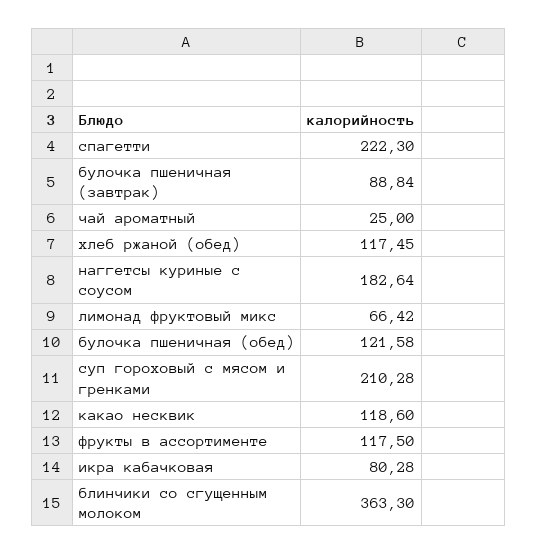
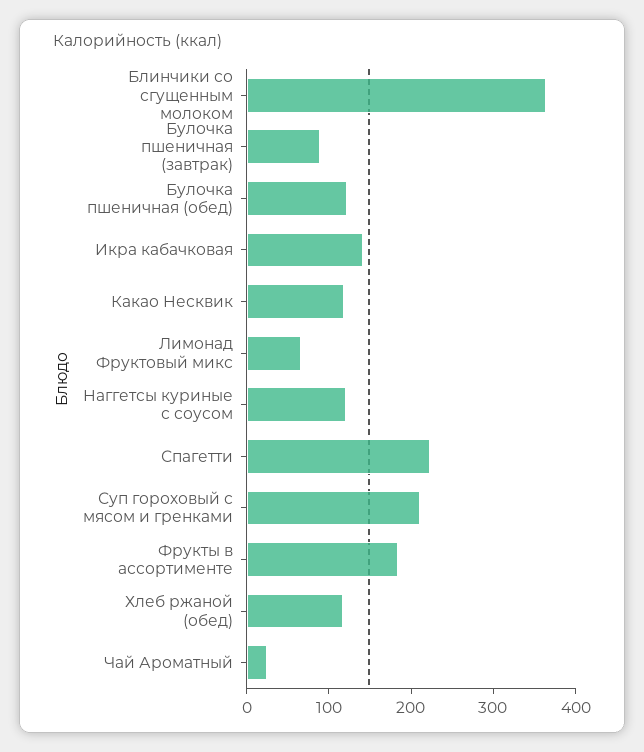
наггетсы куриные с соусом: 182.64 -> 120
фрукты в ассортименте: 117.5 -> 180
икра кабачковая: 80.28 -> 140

